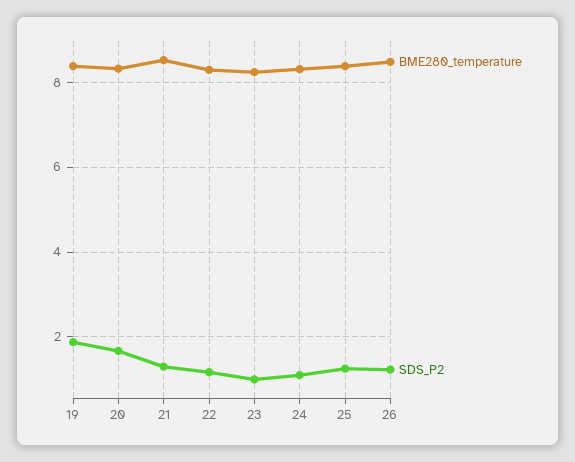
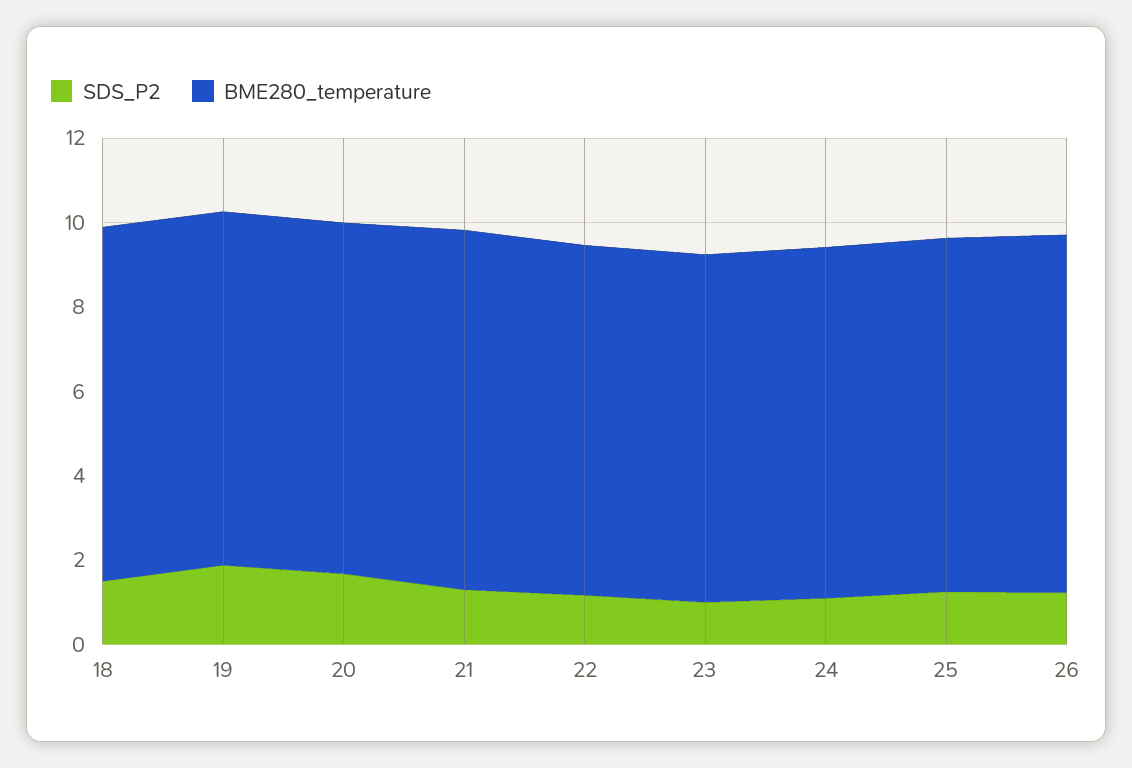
SDS_P2, 18: none -> 1.5
BME280_temperature, 18: none -> 8.5

